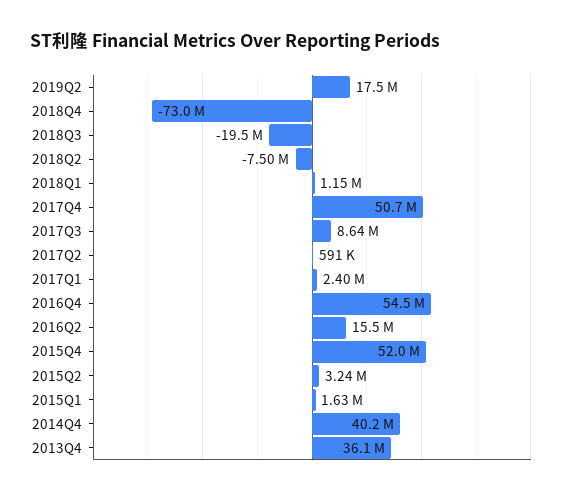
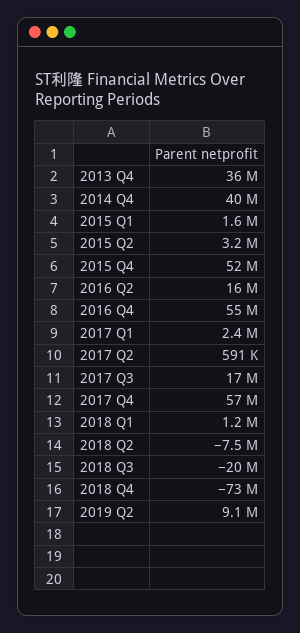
2019Q2: 17500000 -> 9100000
2017Q4: 50700000 -> 57000000
2017Q3: 8640000 -> 17000000

